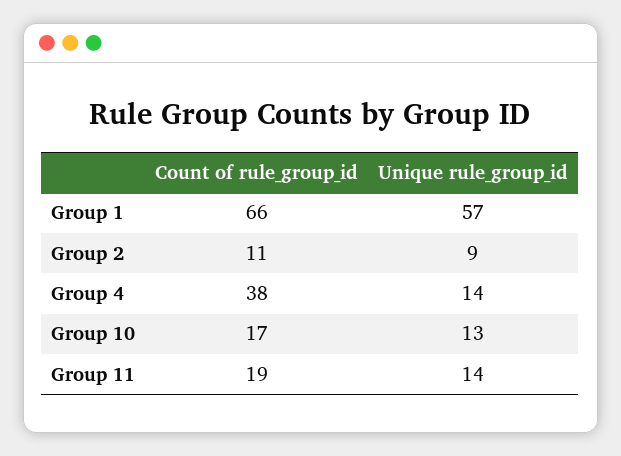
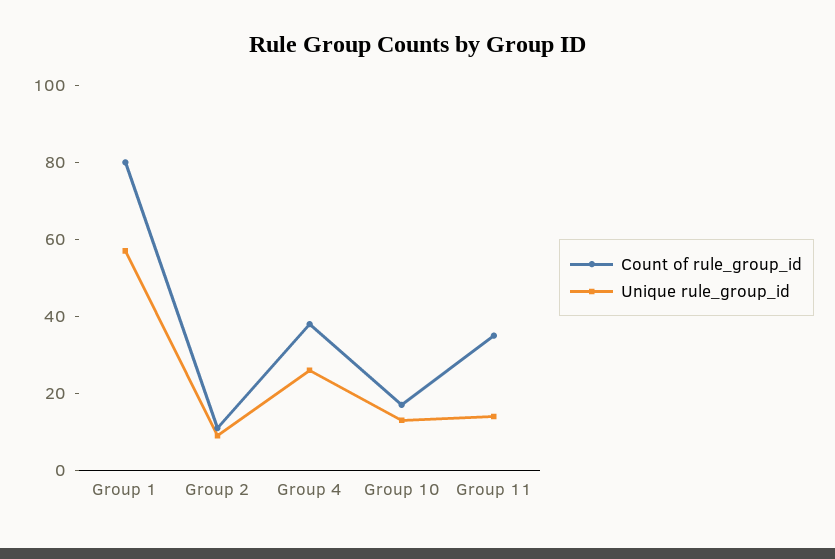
Count of rule_group_id, Group 1: 66 -> 80
Unique rule_group_id, Group 4: 14 -> 25
Count of rule_group_id, Group 11: 19 -> 35

